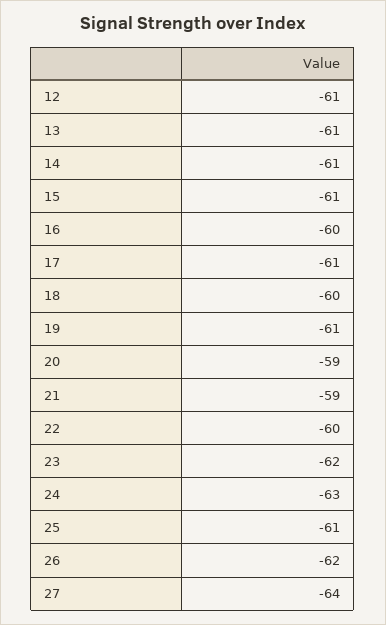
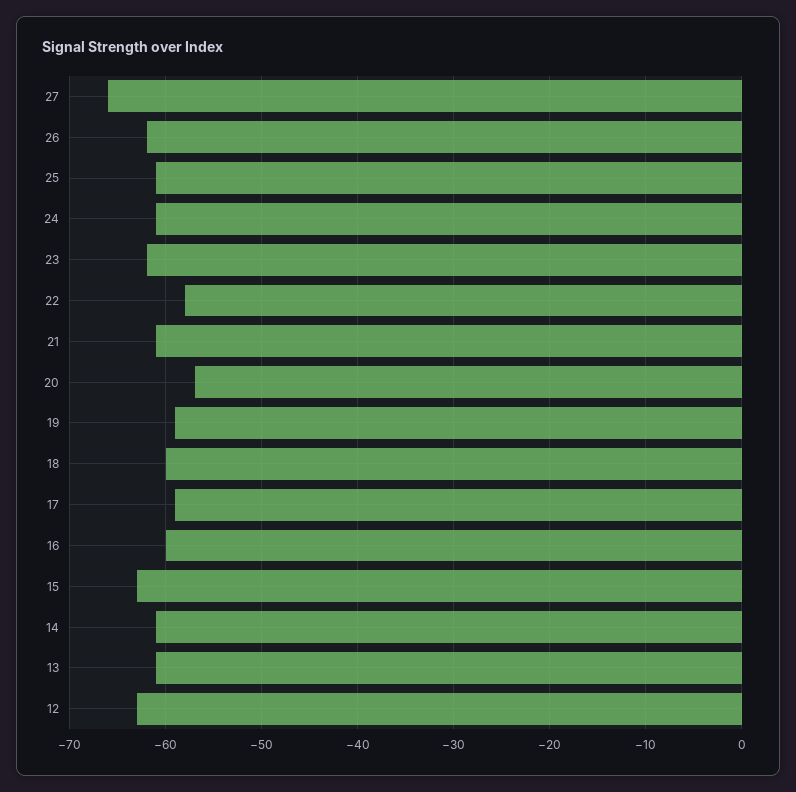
12: -61 -> -63
15: -61 -> -63
17: -61 -> -59
19: -61 -> -59
20: -59 -> -57
21: -59 -> -61
22: -60 -> -58
24: -63 -> -61
27: -64 -> -66

